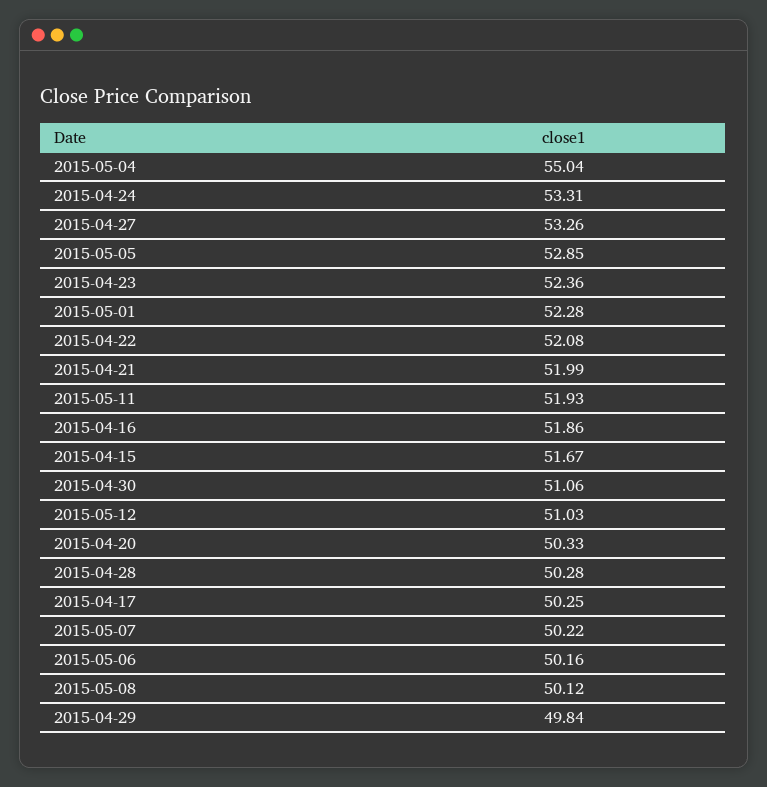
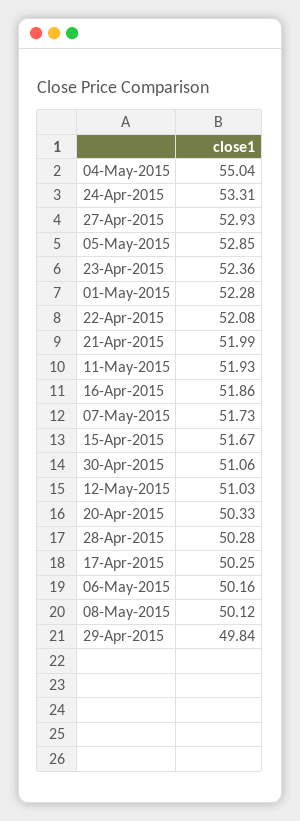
2015-04-27: 53.26 -> 52.93
2015-05-07: 50.22 -> 51.73

